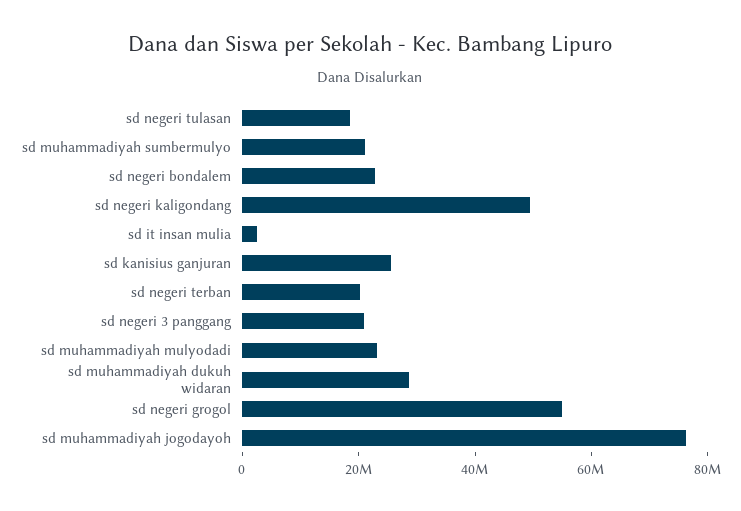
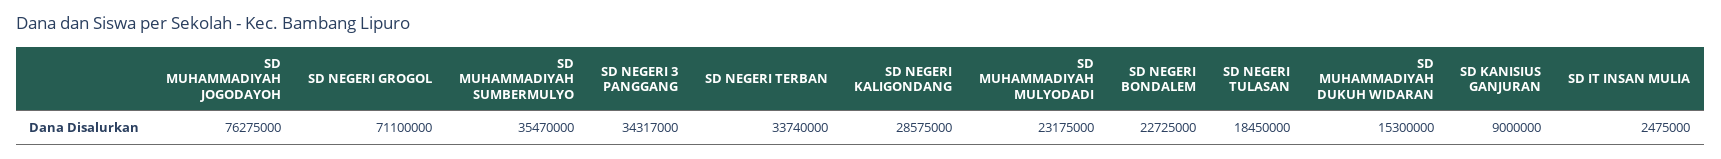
sd muhammadiyah sumbermulyo: 20000000 -> 35470000
sd negeri kaligondang: 50000000 -> 28575000
sd kanisius ganjuran: 25000000 -> 9000000
sd negeri terban: 20000000 -> 33740000
sd negeri 3 panggang: 20000000 -> 34317000
sd muhammadiyah dukuh widaran: 30000000 -> 15300000
sd negeri grogol: 55000000 -> 71100000

